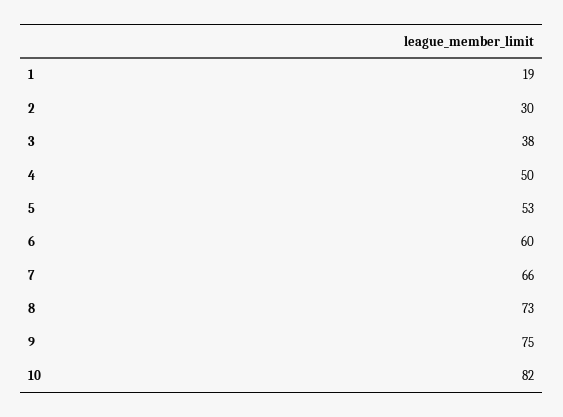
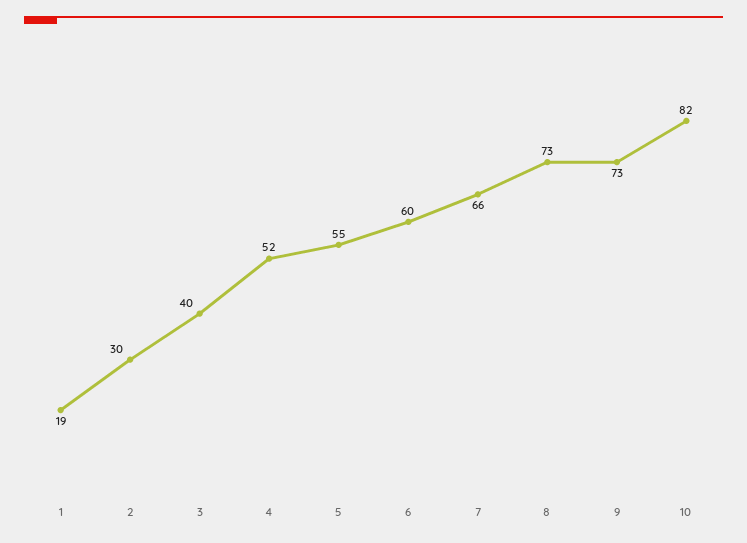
3: 38 -> 40
4: 50 -> 52
5: 53 -> 55
9: 75 -> 73

